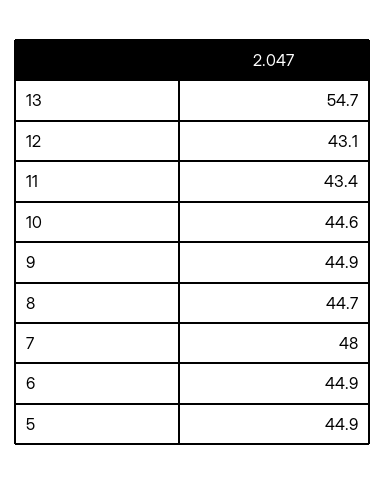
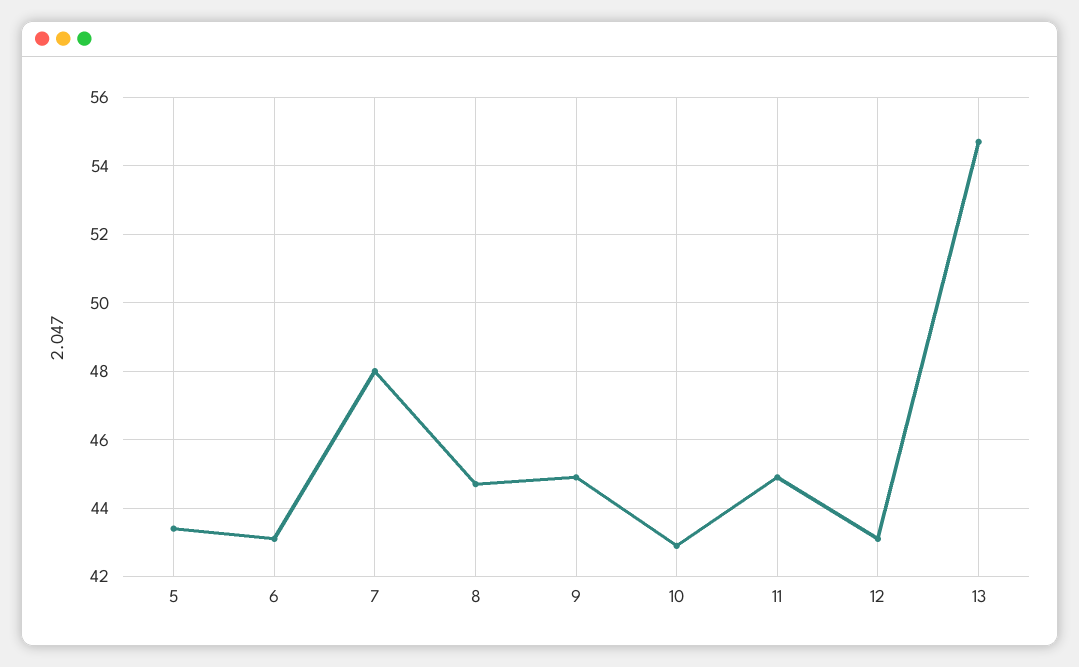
11: 43.4 -> 45
10: 44.6 -> 43
6: 44.9 -> 43
5: 44.9 -> 43.5

